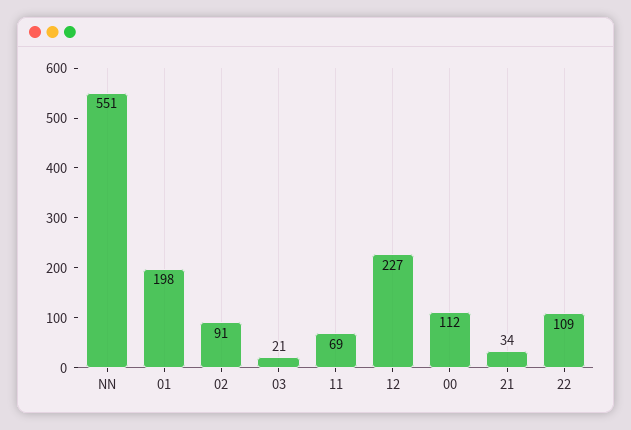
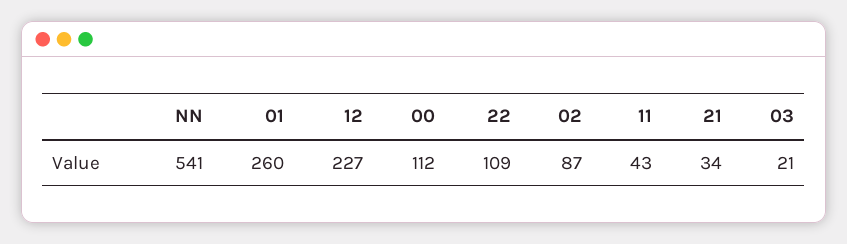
NN: 551 -> 541
01: 198 -> 260
02: 91 -> 87
11: 69 -> 43

